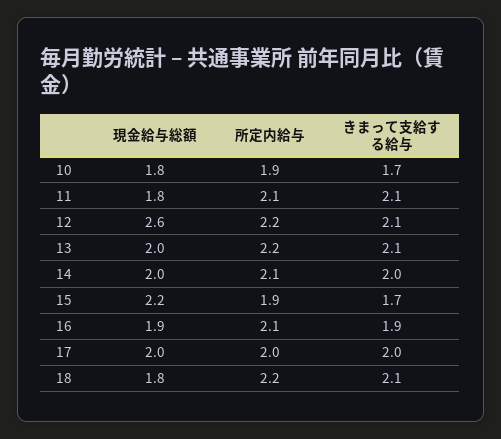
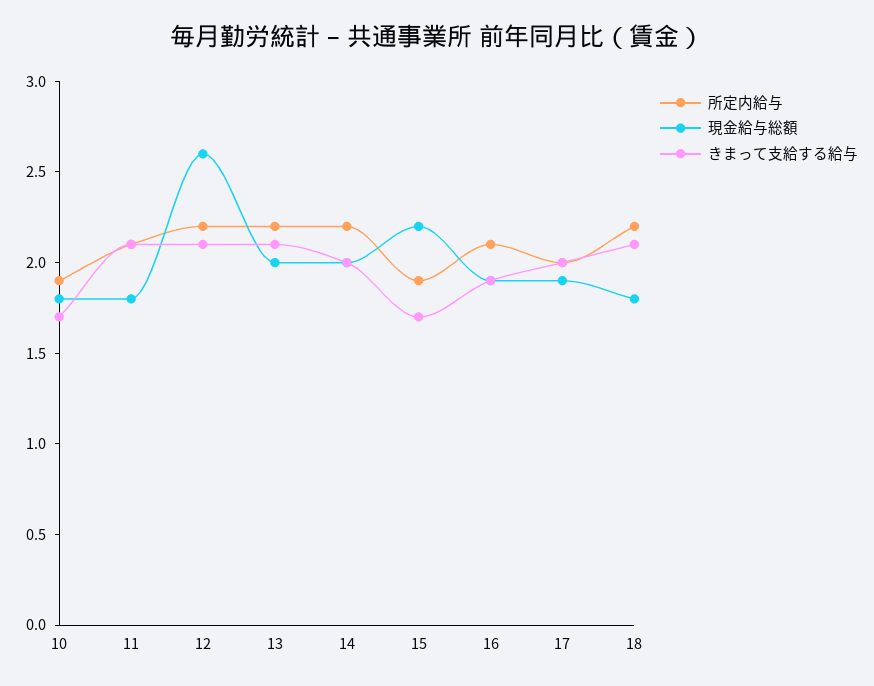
所定内給与, 14: 2.1 -> 2.2
現金給与総額, 17: 2 -> 1.9

